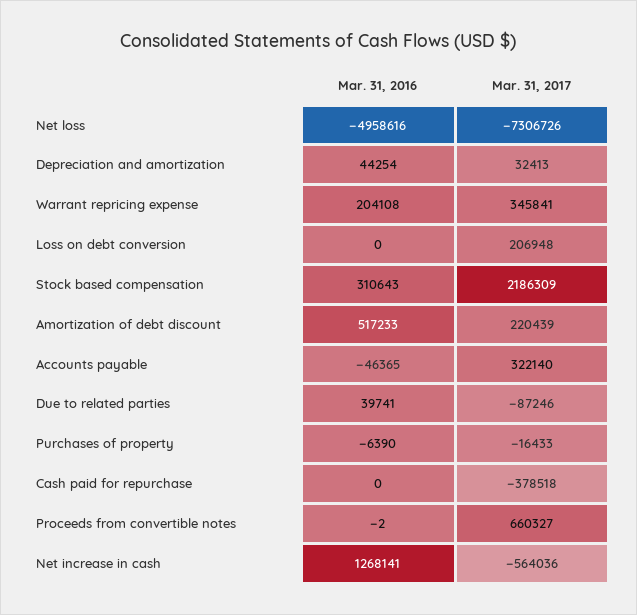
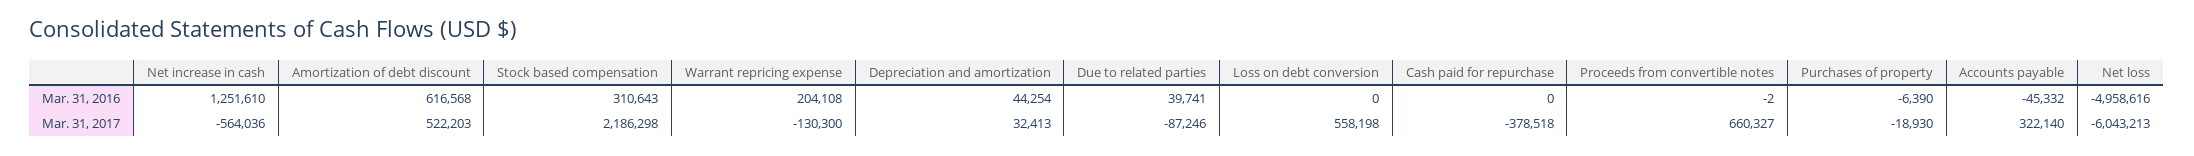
Mar. 31, 2017, Net loss: -7306726 -> -6043213
Mar. 31, 2017, Warrant repricing expense: 345841 -> -130300
Mar. 31, 2017, Loss on debt conversion: 206948 -> 558198
Mar. 31, 2017, Stock based compensation: 2186309 -> 2186298
Mar. 31, 2016, Amortization of debt discount: 517233 -> 616568
Mar. 31, 2017, Amortization of debt discount: 220439 -> 522203
Mar. 31, 2016, Accounts payable: -46365 -> -45332
Mar. 31, 2017, Purchases of property: -16433 -> -18930
Mar. 31, 2016, Net increase in cash: 1268141 -> 1251610

